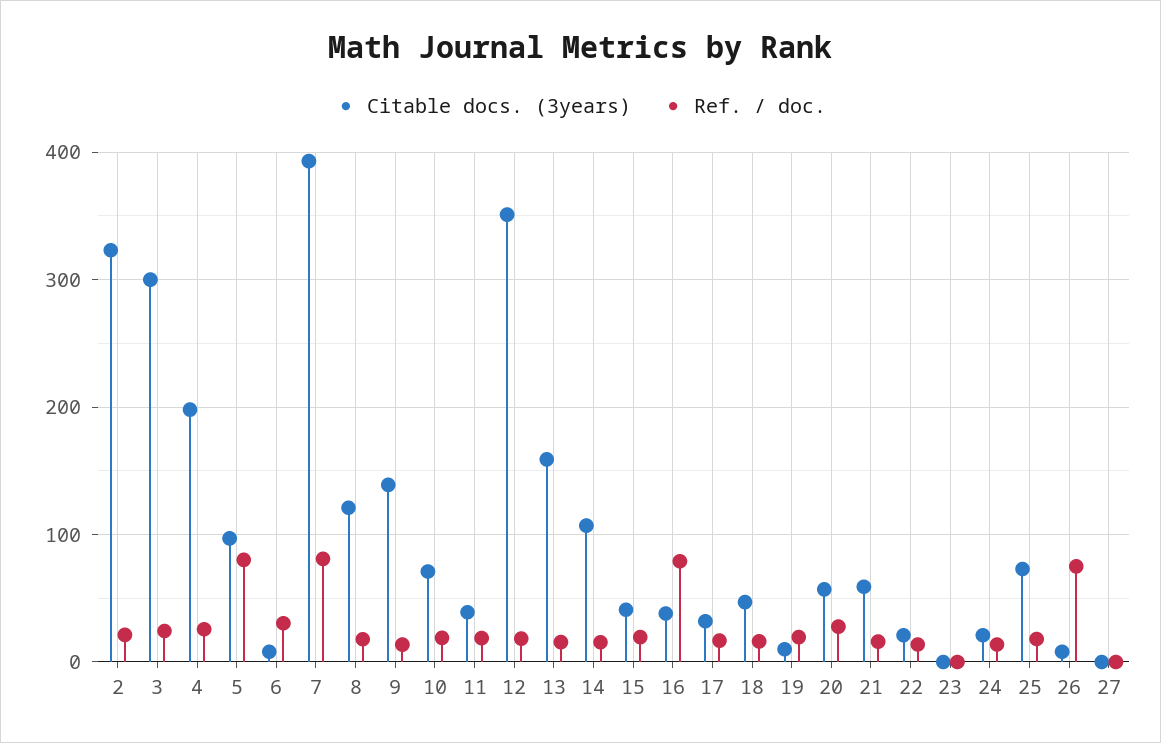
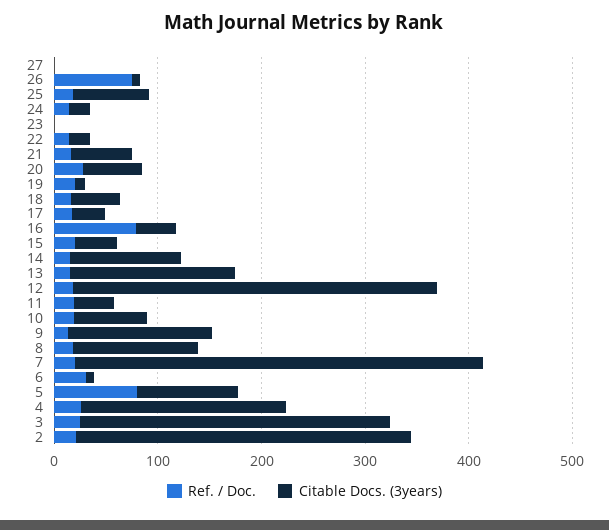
Ref. / doc., 7: 80 -> 20

